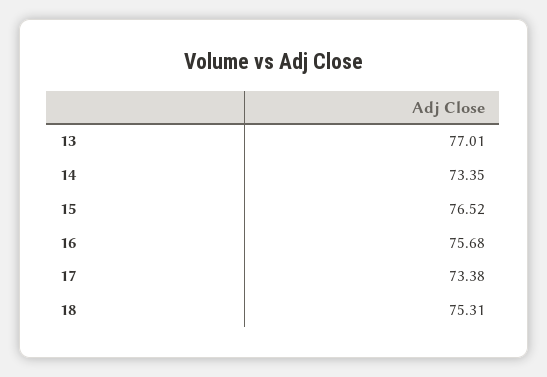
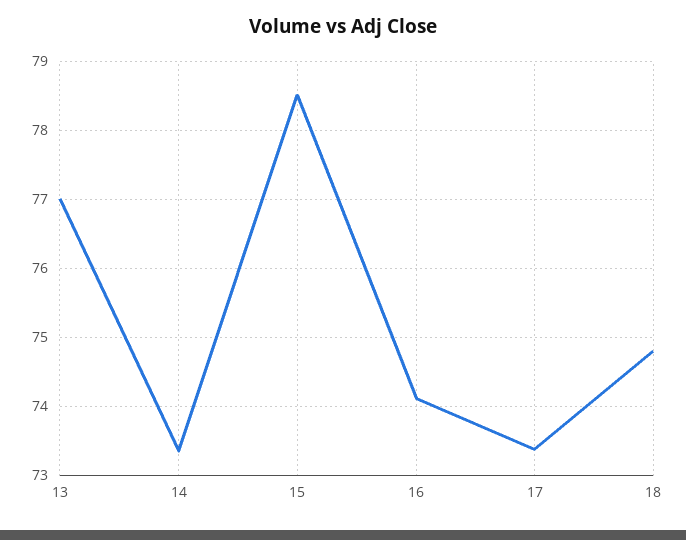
15: 76.52 -> 78.5
16: 75.68 -> 74.1
18: 75.31 -> 74.8

